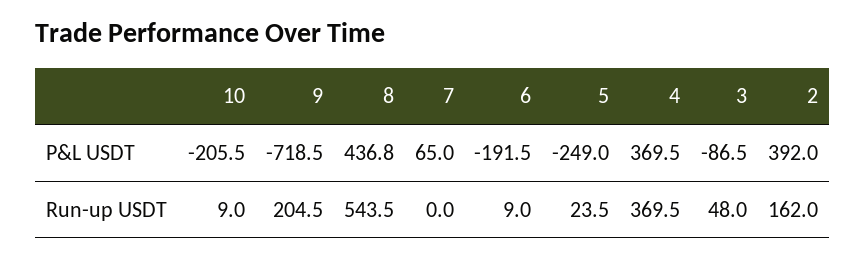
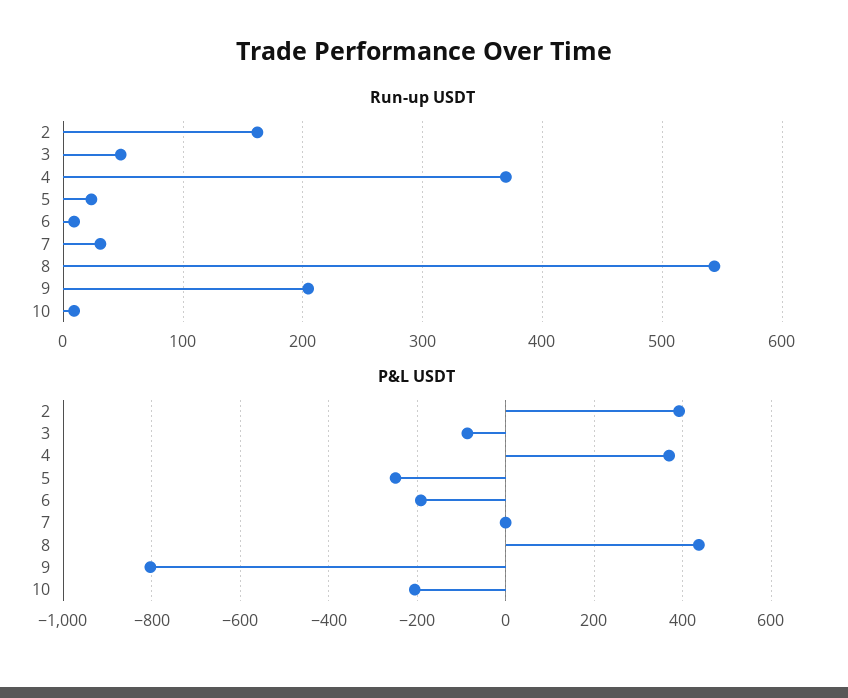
P&L USDT, 9: -718.5 -> -800
P&L USDT, 7: 65 -> 0
Run-up USDT, 7: 0 -> 30

